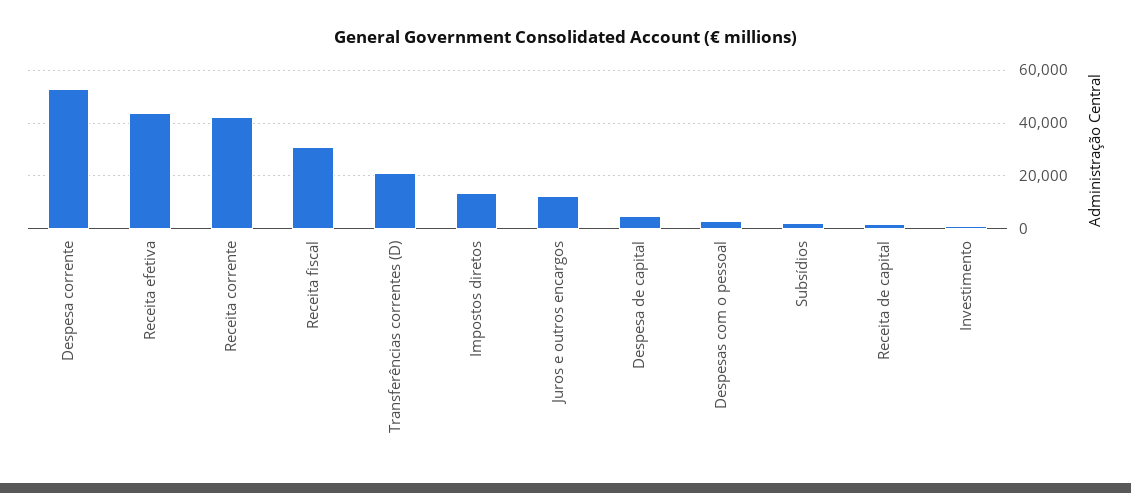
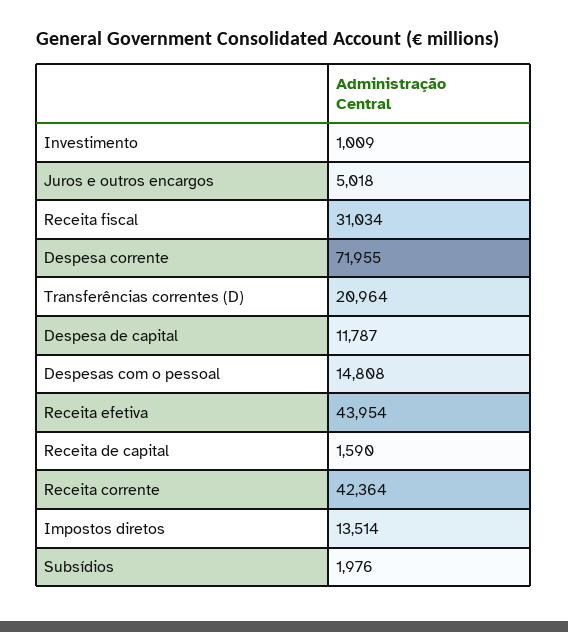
Despesa corrente: 52500 -> 71955
Juros e outros encargos: 12500 -> 5018
Despesa de capital: 5000 -> 11787
Despesas com o pessoal: 2500 -> 14808

